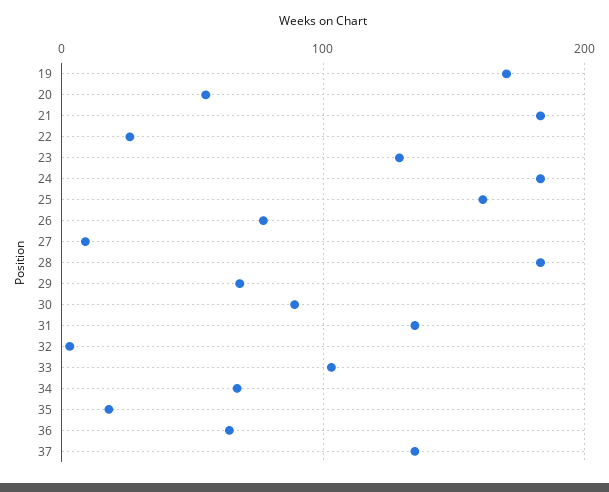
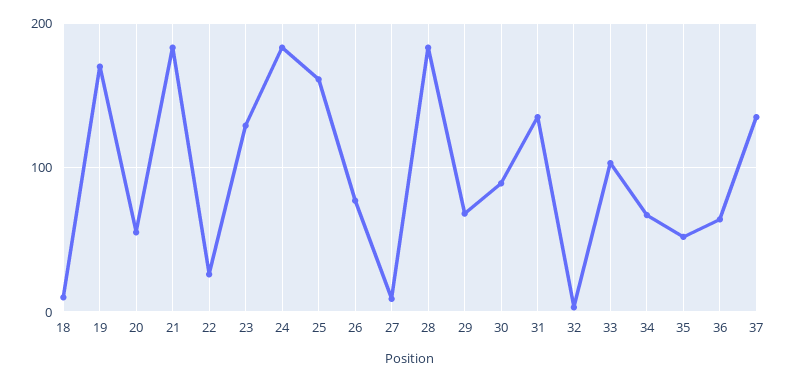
35: 20 -> 50
18: none -> 10

